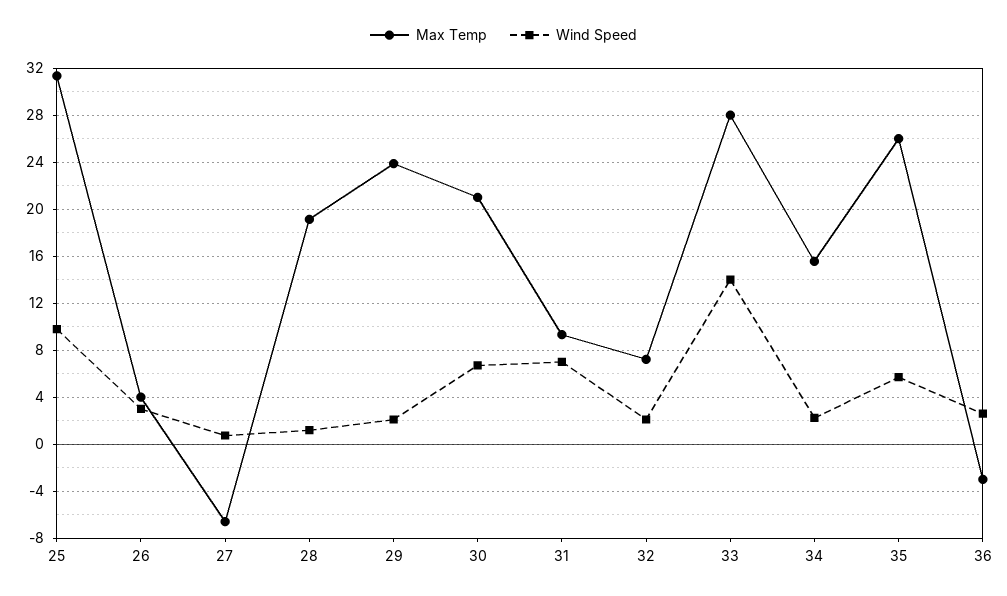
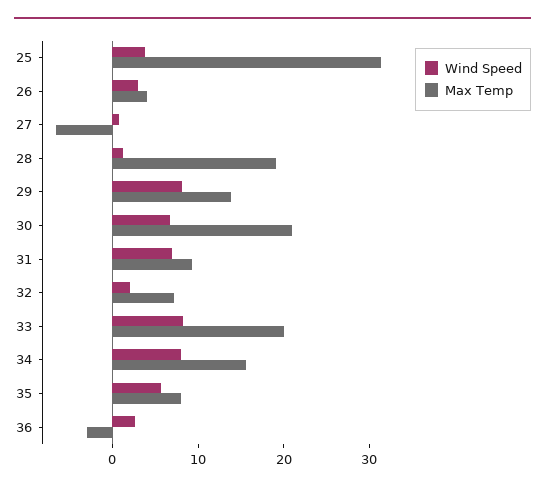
Wind Speed, 25: 10 -> 4
Max Temp, 29: 24 -> 14
Wind Speed, 29: 2 -> 8
Max Temp, 33: 28 -> 20
Wind Speed, 33: 14 -> 8
Wind Speed, 34: 2 -> 8
Max Temp, 35: 26 -> 8

